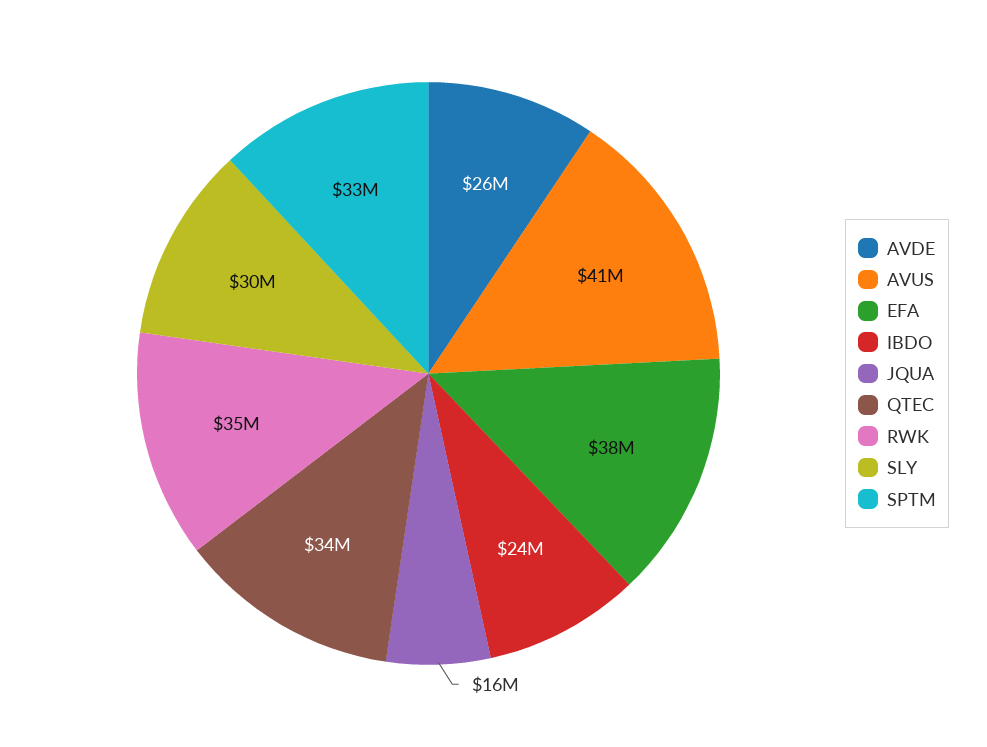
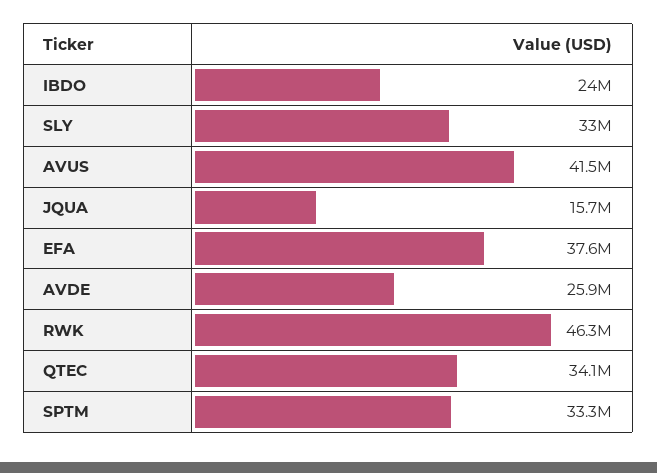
RWK: 35000000 -> 46300000
SLY: 30000000 -> 33000000

